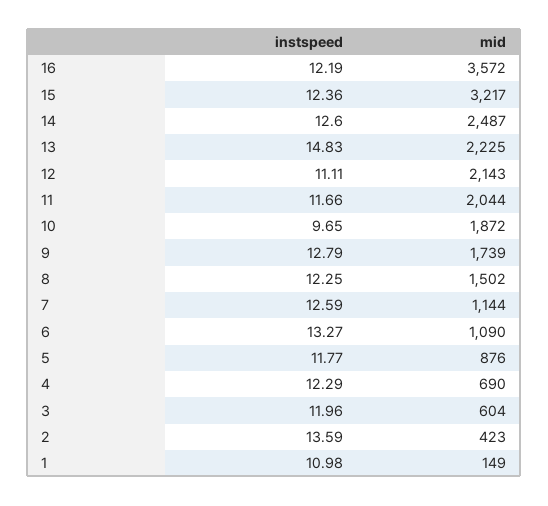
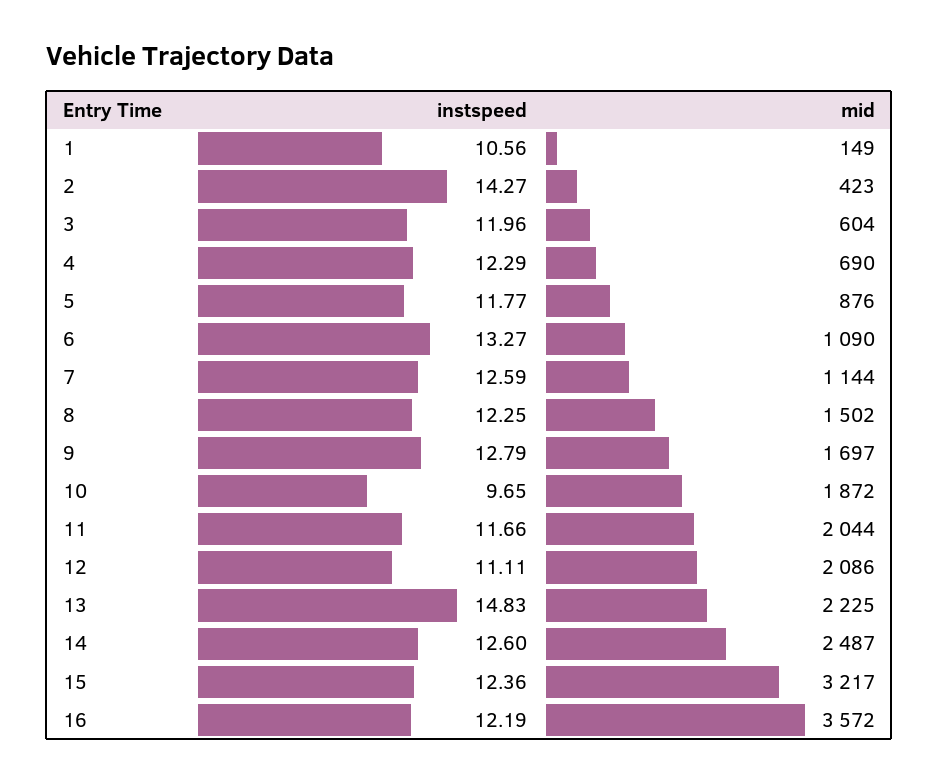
mid, 12: 2143 -> 2086
mid, 9: 1739 -> 1697
instspeed, 2: 13.59 -> 14.27
instspeed, 1: 10.98 -> 10.56

